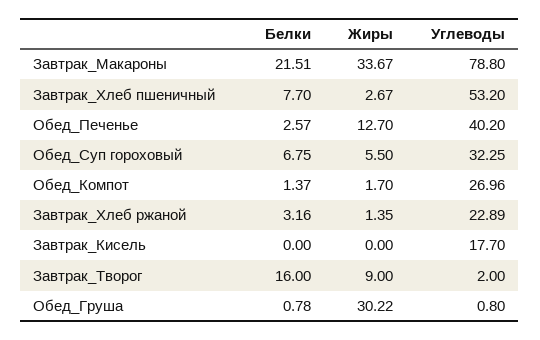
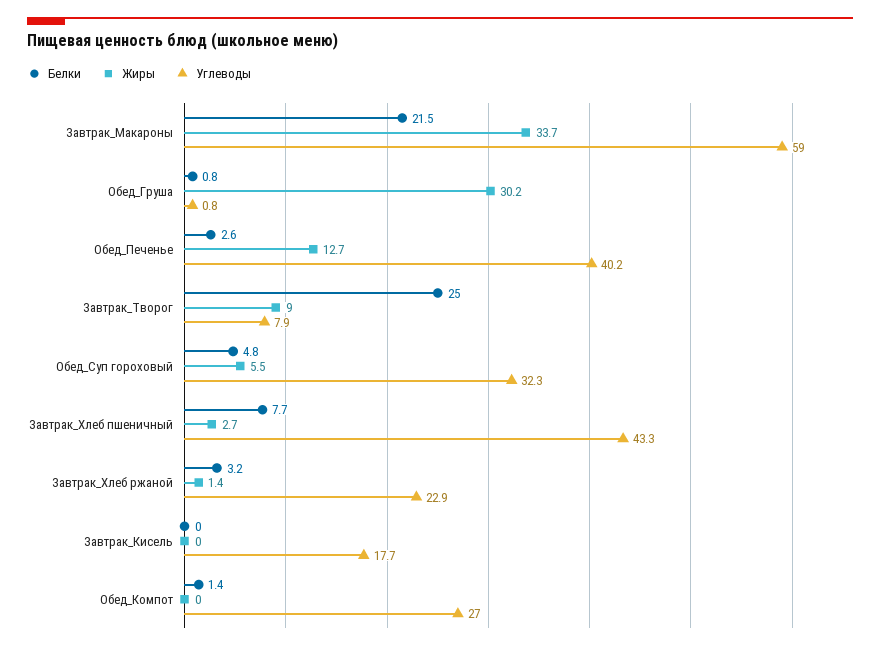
Углеводы, Завтрак_Макароны: 78.8 -> 59
Углеводы, Завтрак_Хлеб пшеничный: 53.2 -> 43.3
Белки, Обед_Суп гороховый: 6.75 -> 4.8
Жиры, Обед_Компот: 1.7 -> 0
Белки, Завтрак_Творог: 16 -> 25
Углеводы, Завтрак_Творог: 2 -> 7.9

